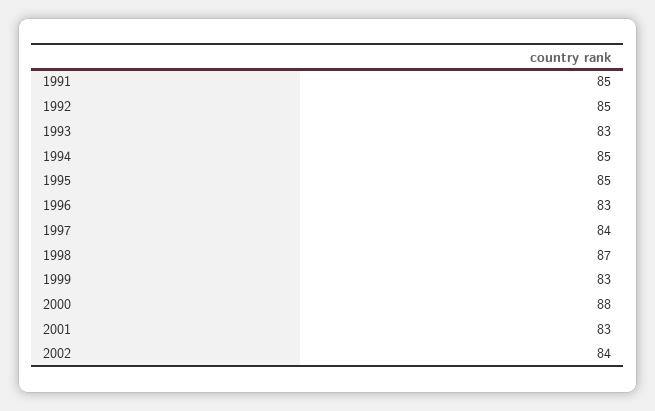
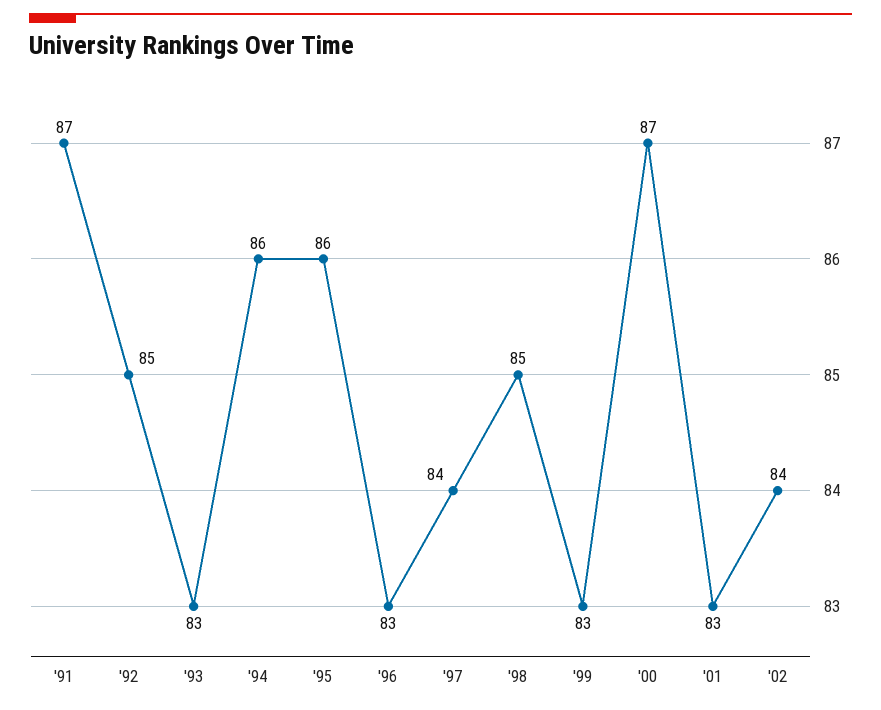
1991: 85 -> 87
1994: 85 -> 86
1995: 85 -> 86
1998: 87 -> 85
2000: 88 -> 87

